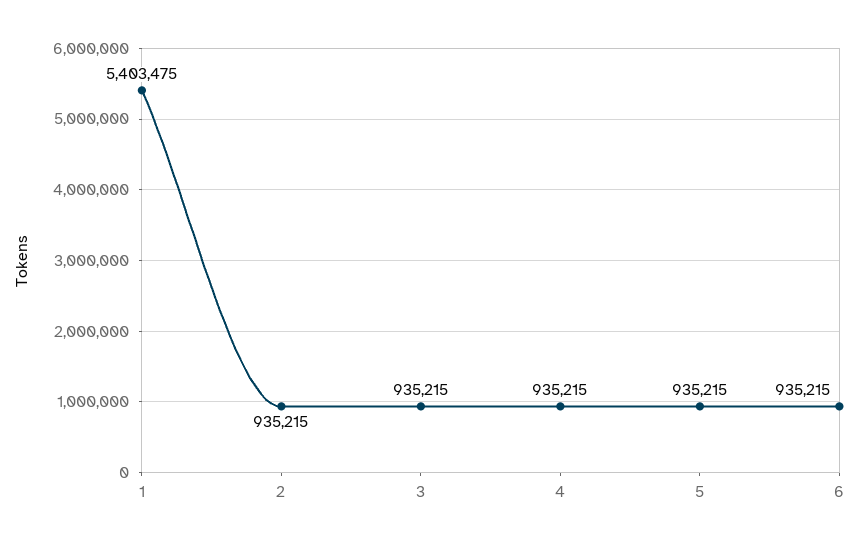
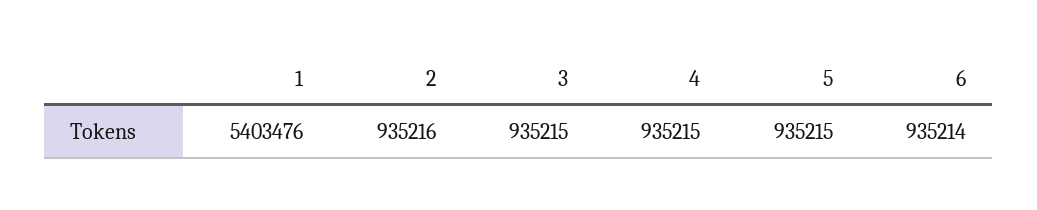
1: 5403475 -> 5403476
2: 935215 -> 935216
6: 935215 -> 935214

